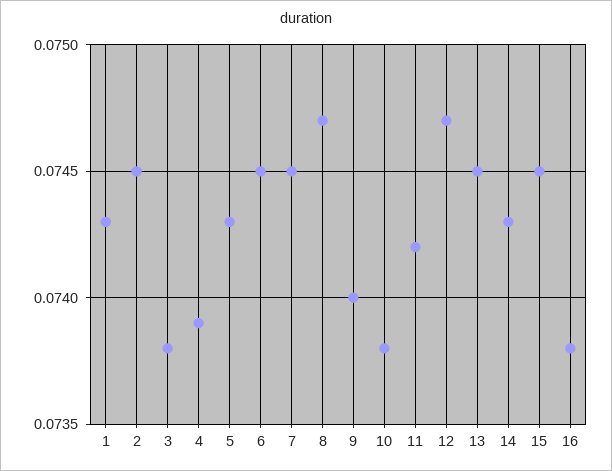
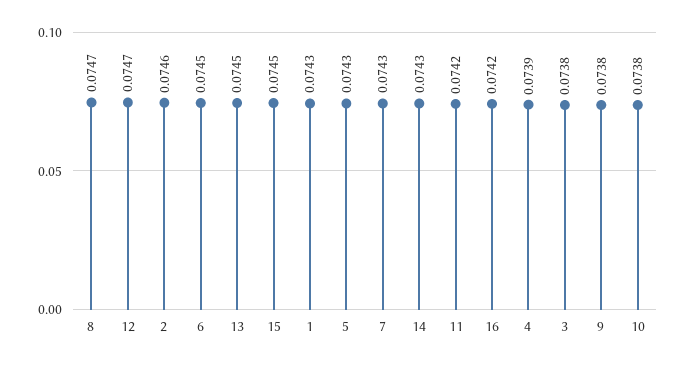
2: 0.0745 -> 0.0746
7: 0.0745 -> 0.0743
9: 0.074 -> 0.0738
16: 0.0738 -> 0.0742

